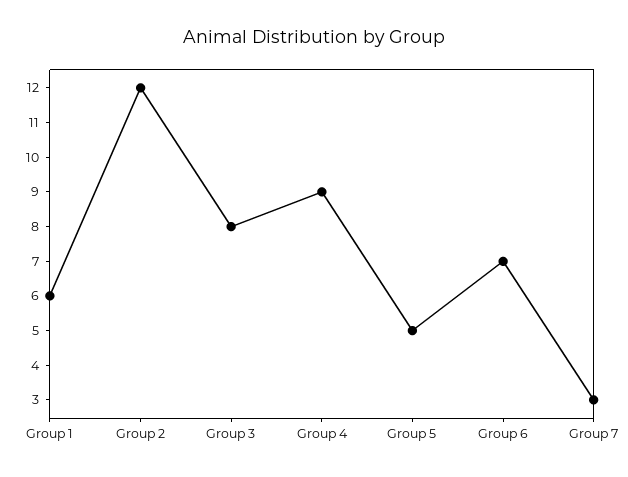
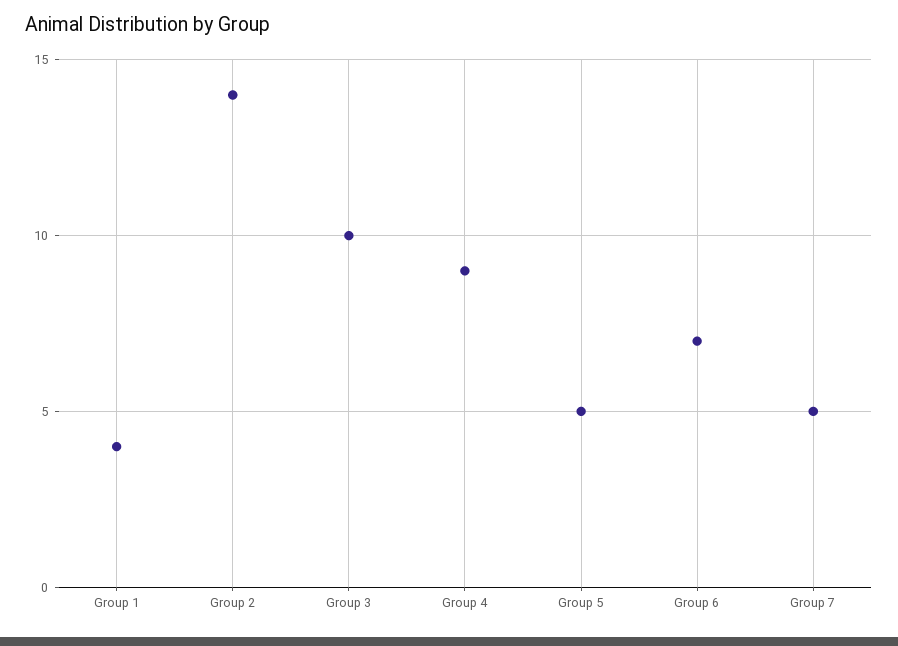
Group 1: 6 -> 4
Group 2: 12 -> 14
Group 3: 8 -> 10
Group 7: 3 -> 5

